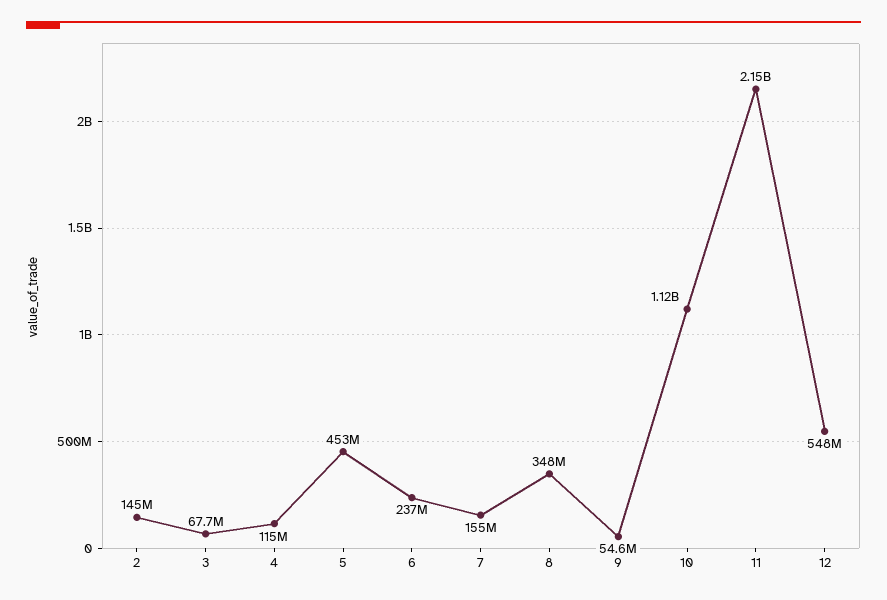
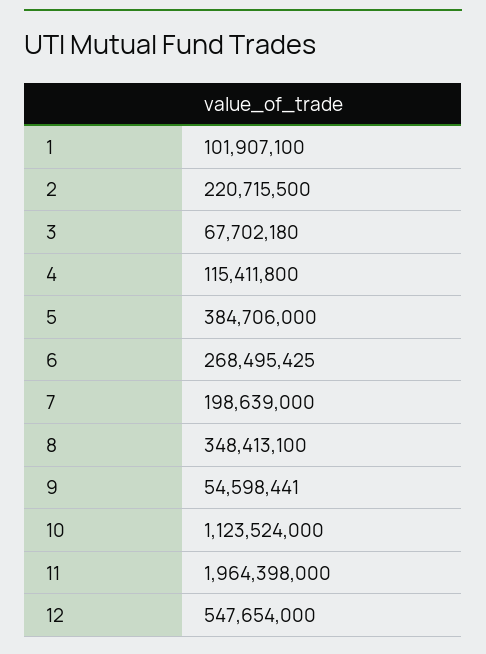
2: 145000000 -> 220715500
5: 453000000 -> 384706000
6: 237000000 -> 268495425
7: 155000000 -> 198639000
11: 2150000000 -> 1964398000
1: none -> 101907100

